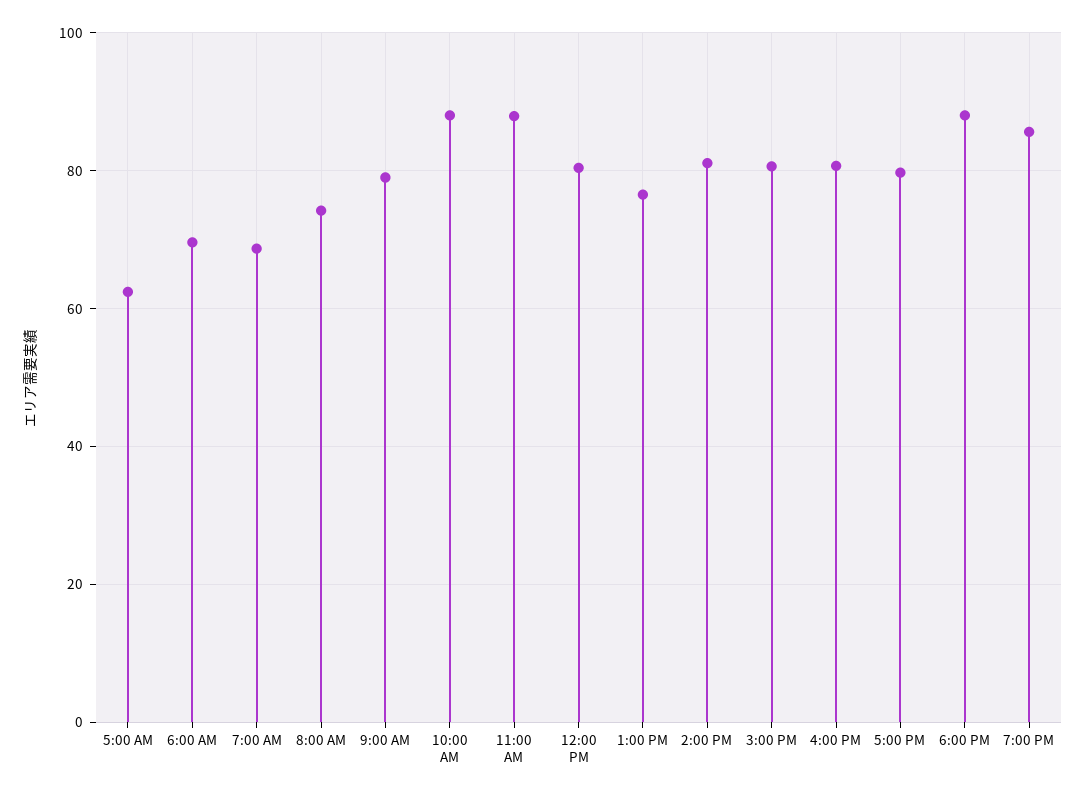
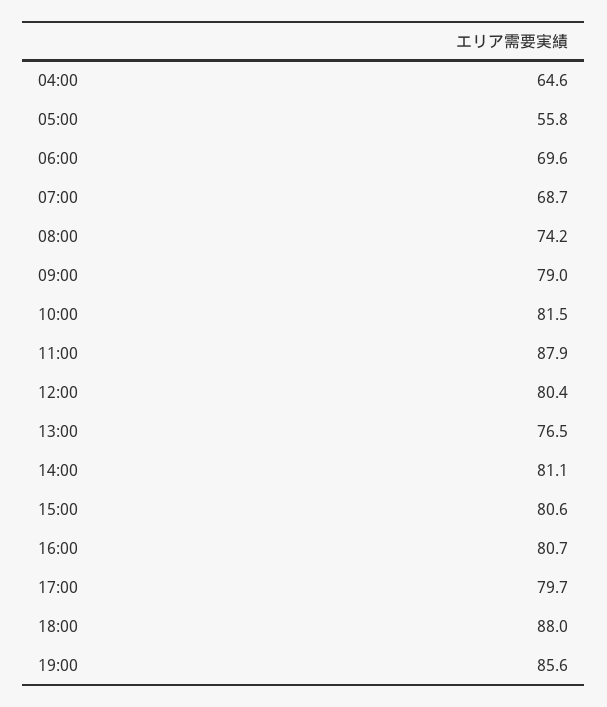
5:00 AM: 62 -> 55.8
10:00 AM: 88 -> 81.5
04:00: none -> 64.6

